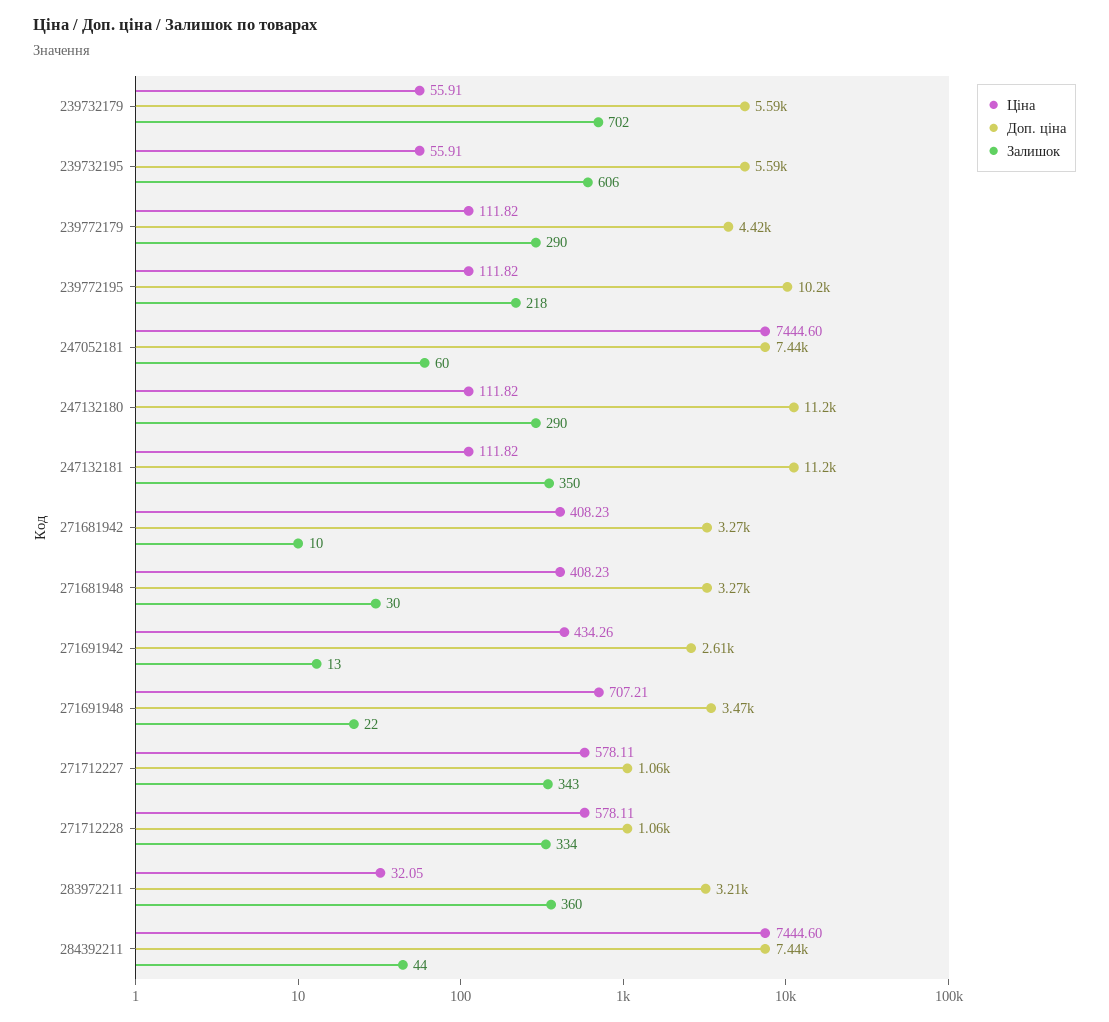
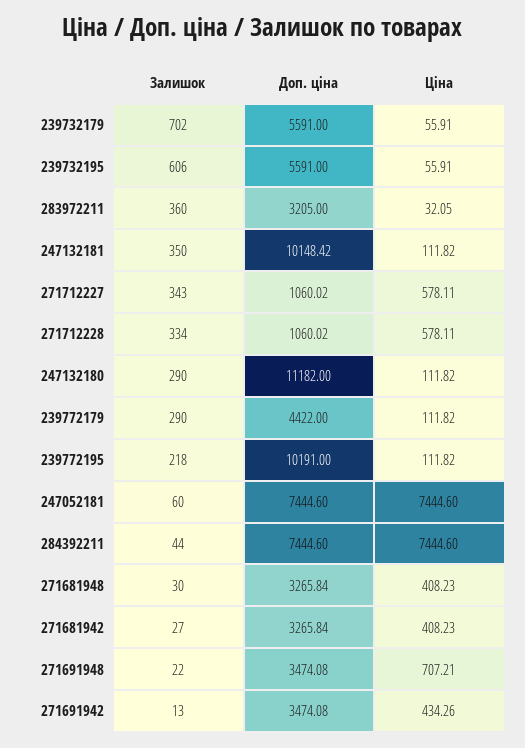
Доп. ціна, 247132181: 11200 -> 10148.42
Залишок, 271681942: 10 -> 27
Доп. ціна, 271691942: 2610 -> 3474.08

